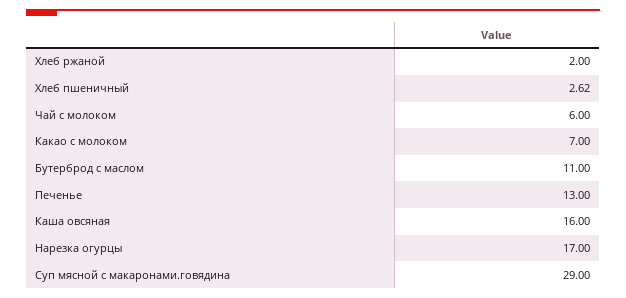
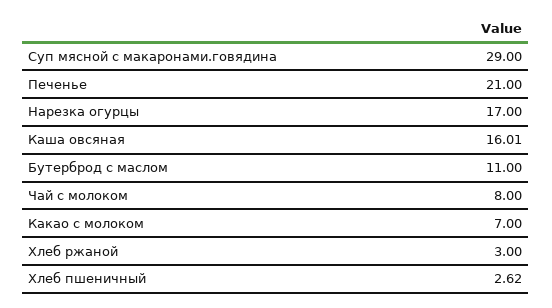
Хлеб ржаной: 2 -> 3
Чай с молоком: 6 -> 8
Печенье: 13 -> 21
Каша овсяная: 16 -> 16.01

